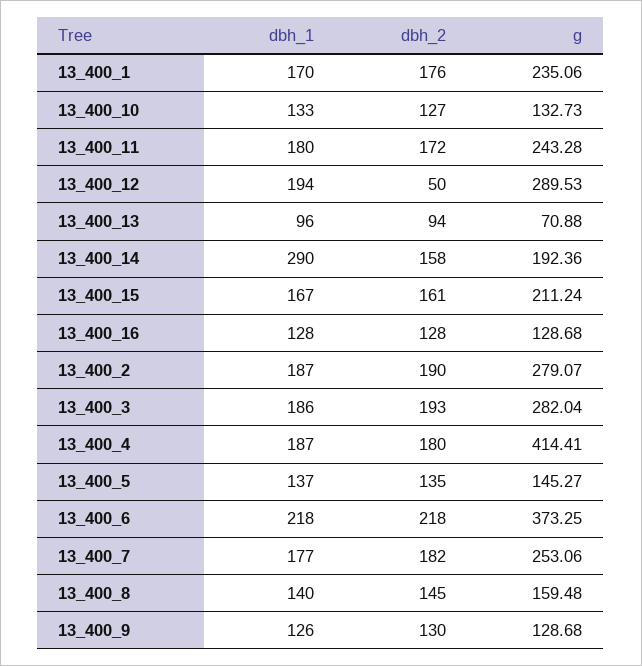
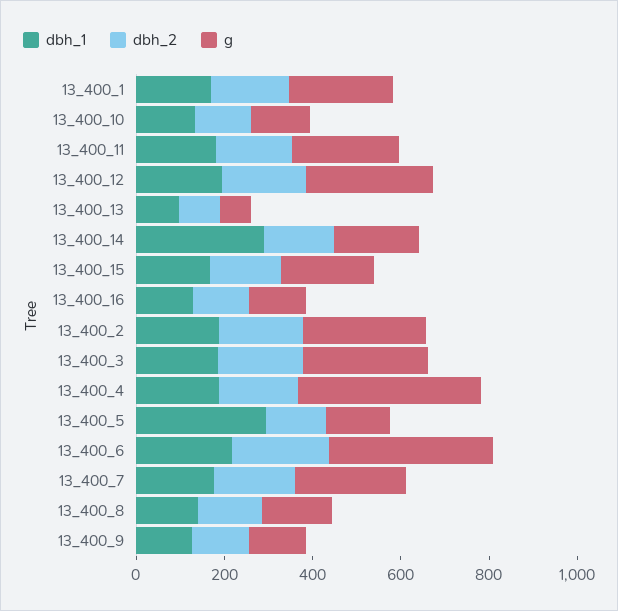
dbh_2, 13_400_12: 50 -> 200
dbh_1, 13_400_5: 137 -> 300

